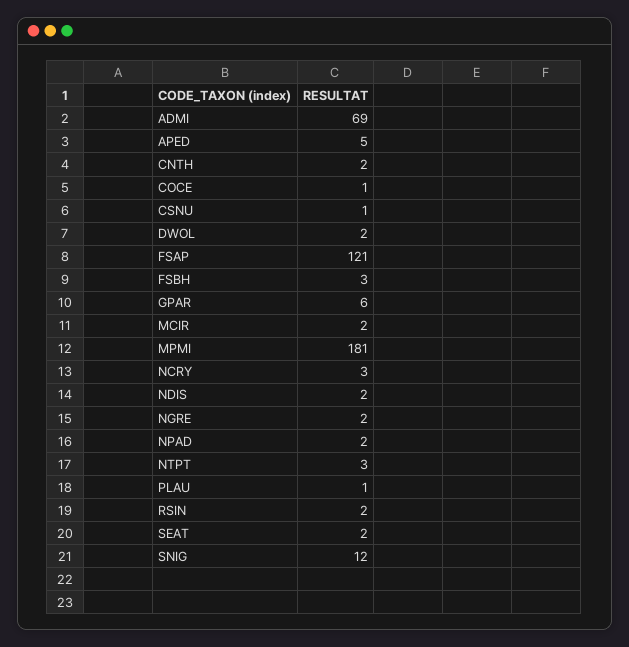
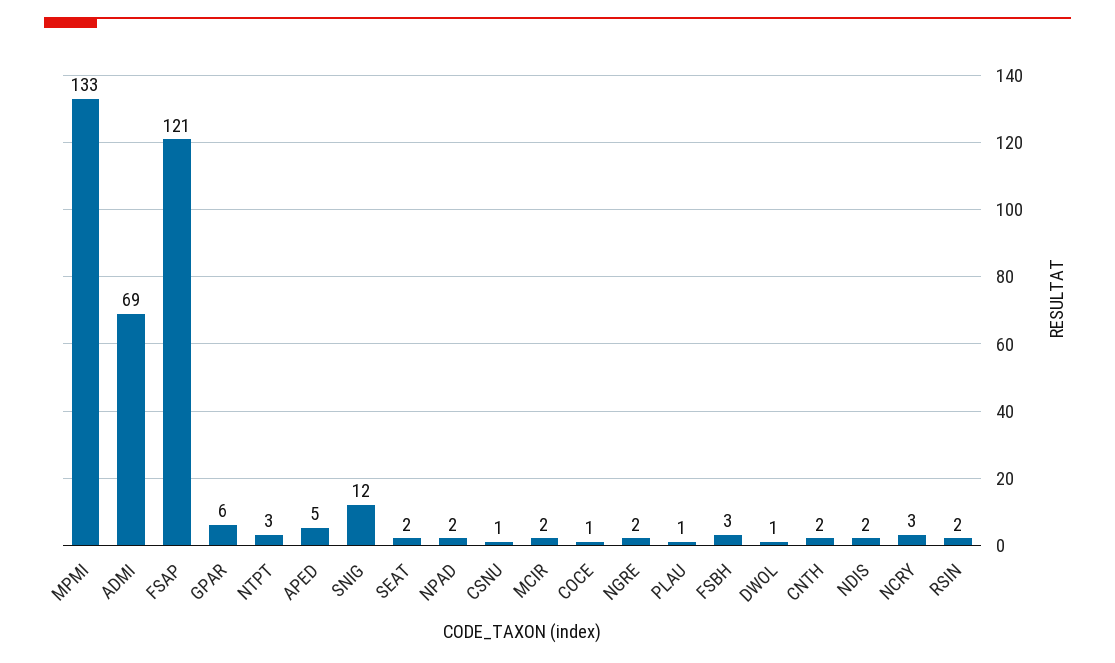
DWOL: 2 -> 1
MPMI: 181 -> 133

